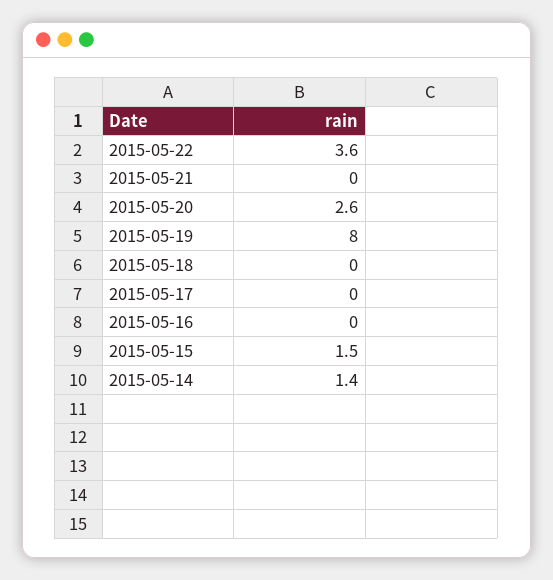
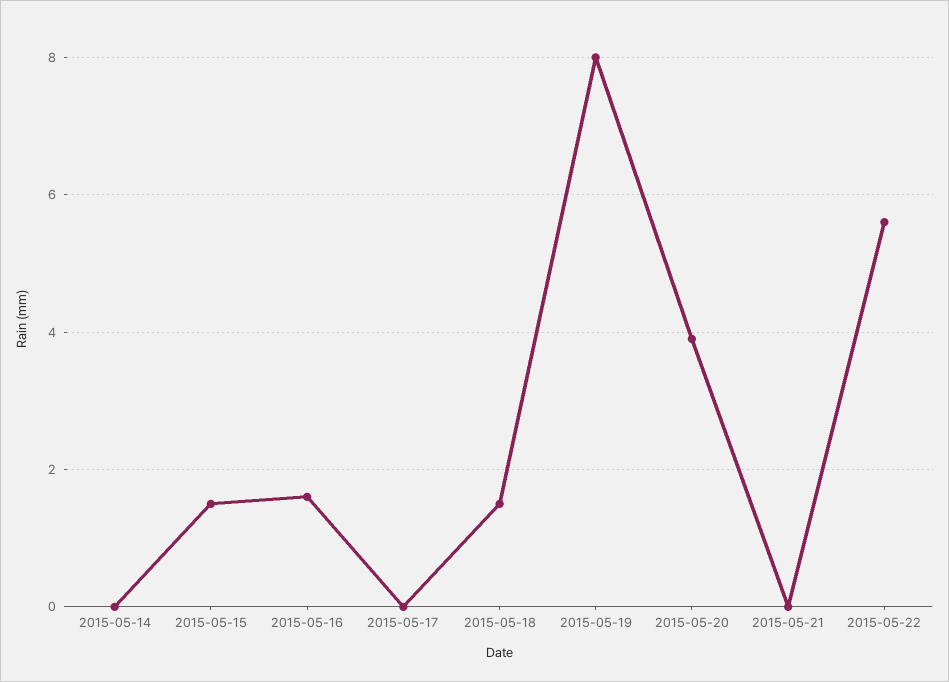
2015-05-22: 3.6 -> 5.5
2015-05-20: 2.6 -> 4
2015-05-18: 0 -> 1.5
2015-05-16: 0 -> 1.5
2015-05-14: 1.4 -> 0

